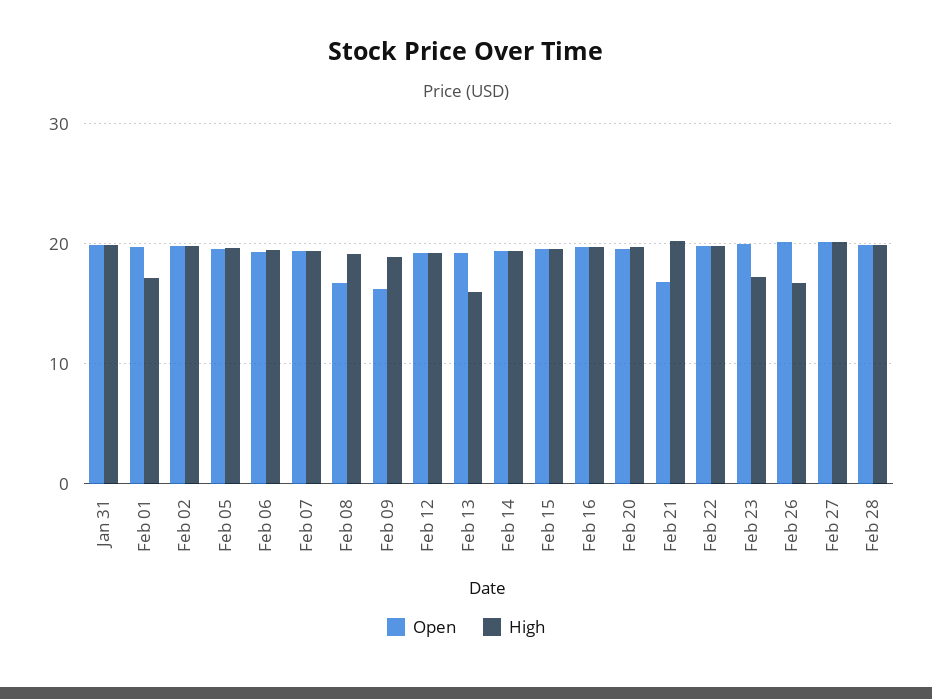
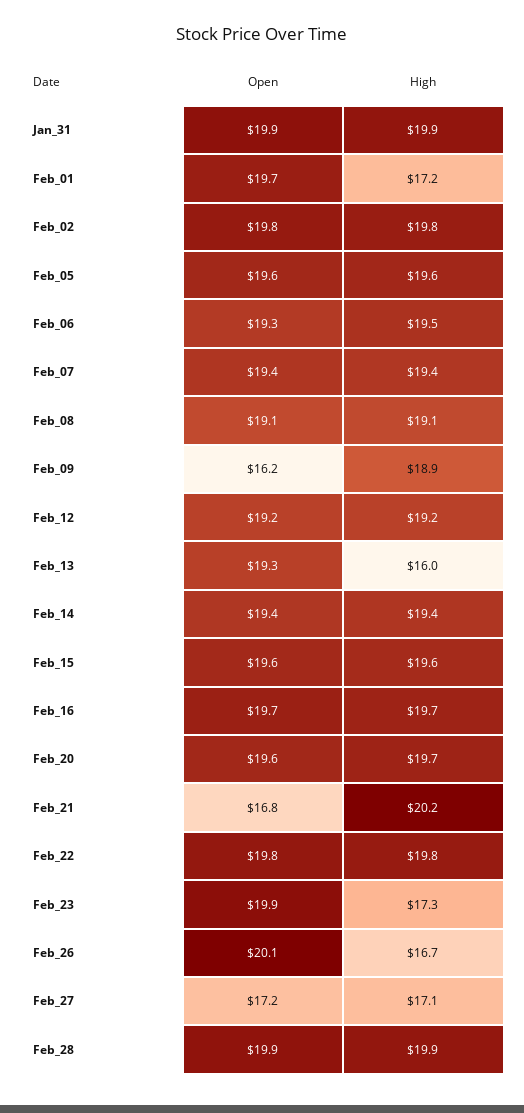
Open, Feb 08: 17 -> 19.1
Open, Feb 27: 20 -> 17.2
High, Feb 27: 20 -> 17.1

